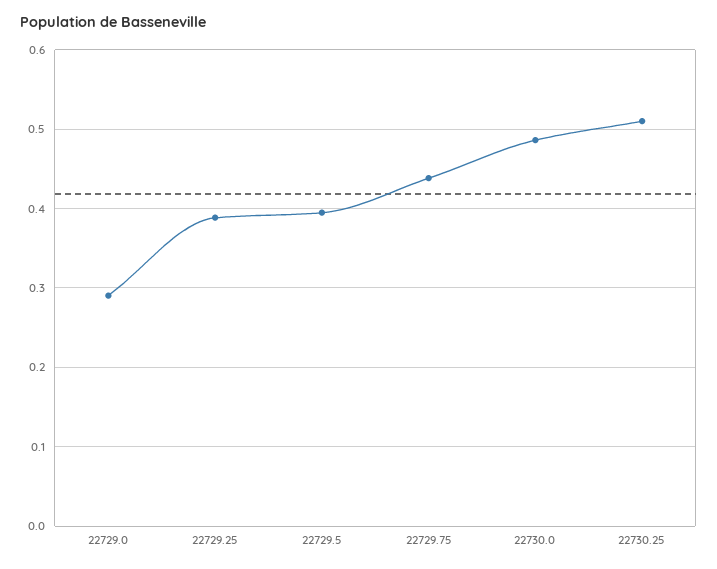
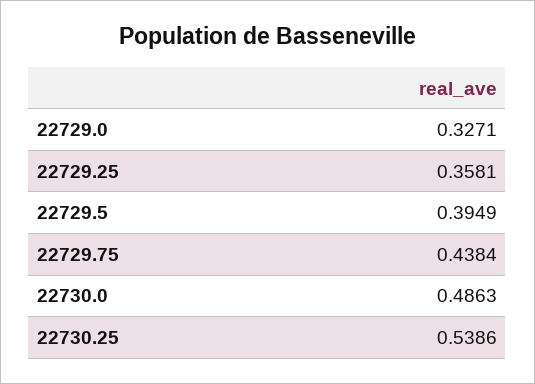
22729.0: 0.29 -> 0.3271
22729.25: 0.39 -> 0.3581
22730.25: 0.51 -> 0.5386

